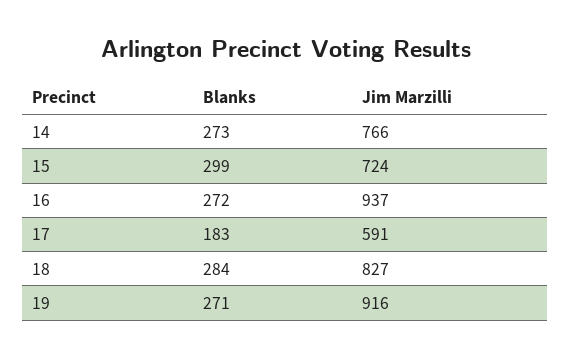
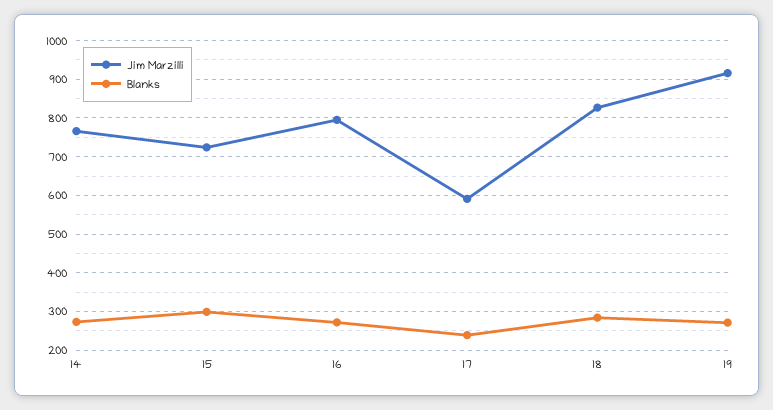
Jim Marzilli, 16: 937 -> 800
Blanks, 17: 183 -> 240

